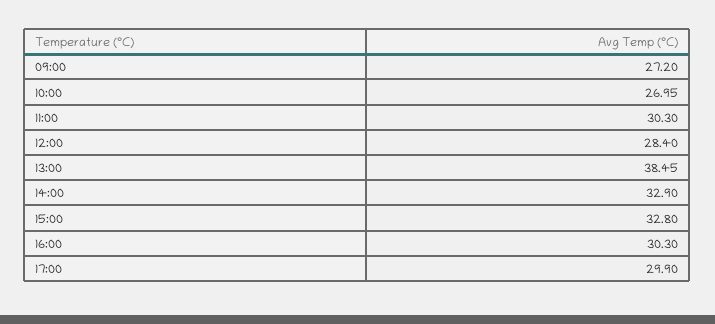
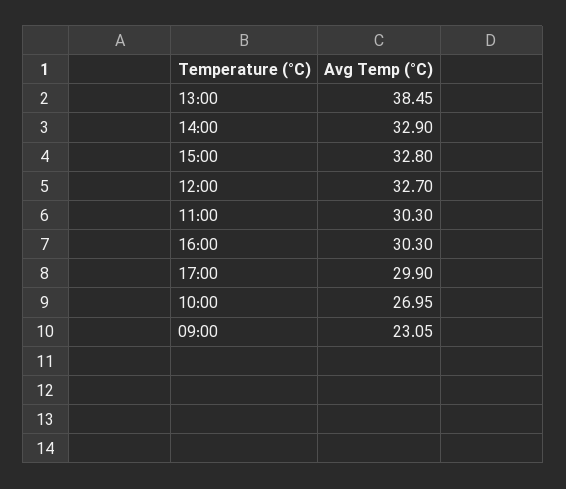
09:00: 27.2 -> 23.05
12:00: 28.4 -> 32.7

